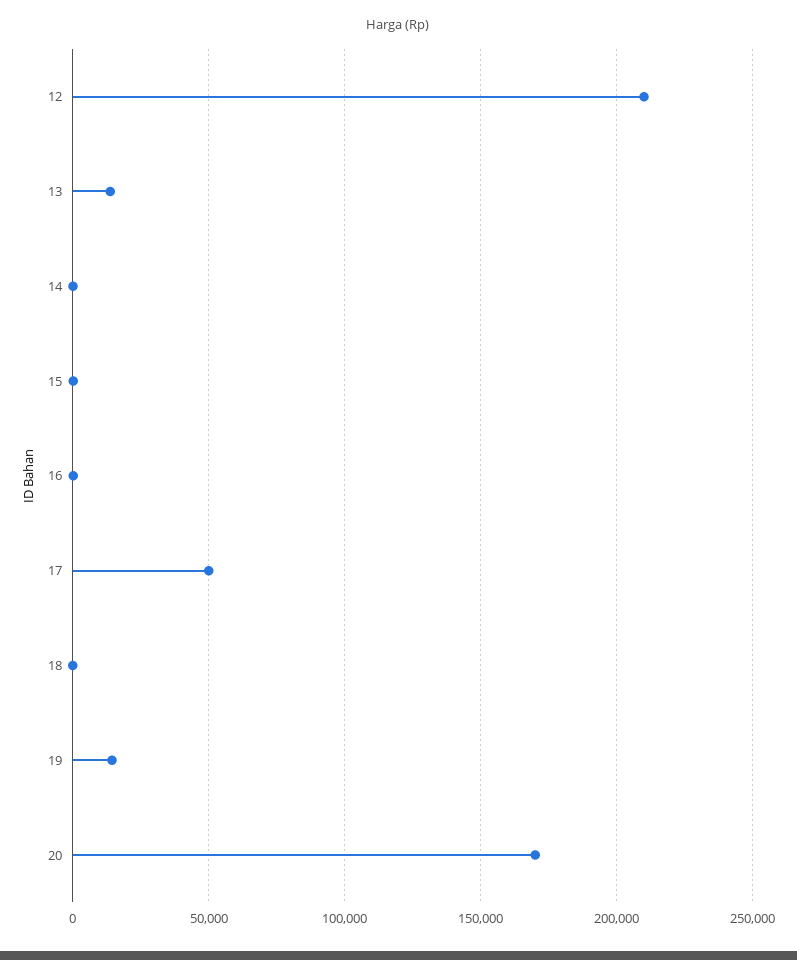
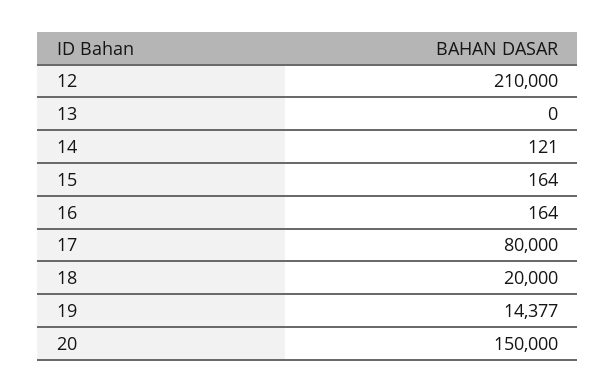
13: 15000 -> 0
17: 50000 -> 80000
18: 0 -> 20000
20: 170000 -> 150000

